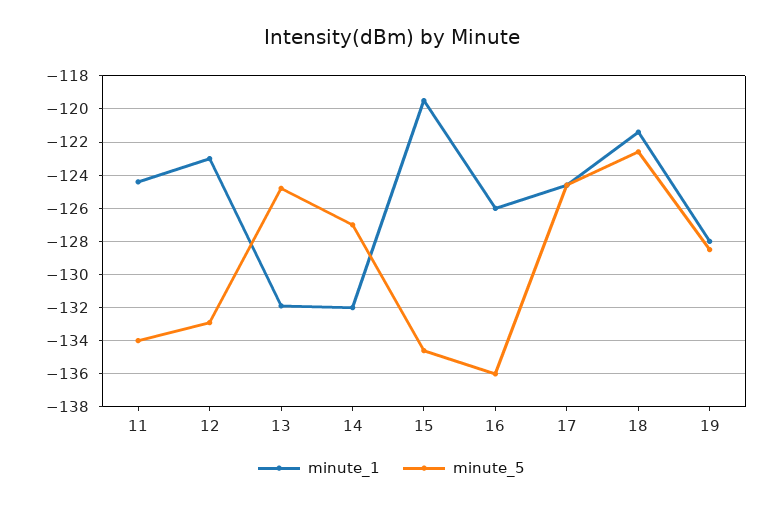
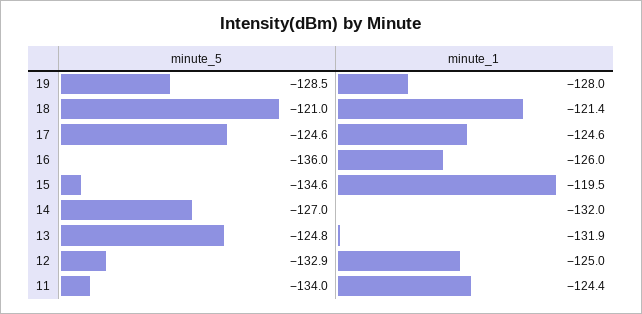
minute_1, 12: -123 -> -125
minute_5, 18: -122.5 -> -121

